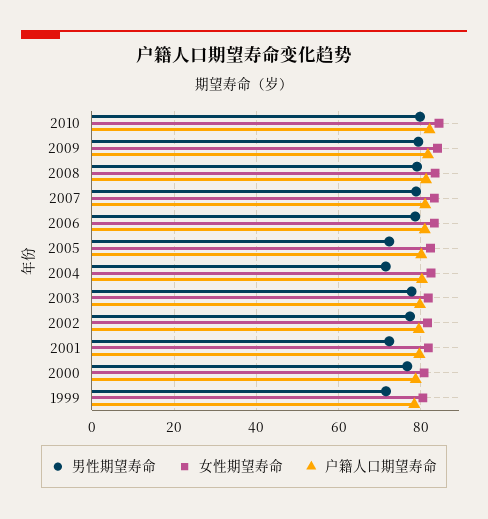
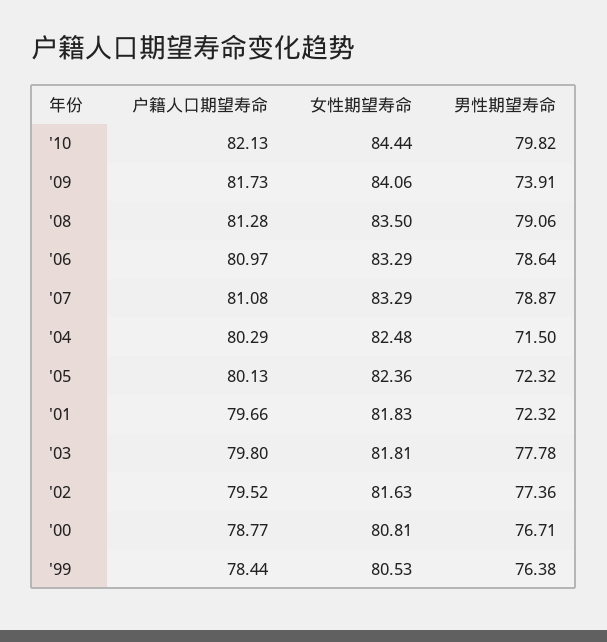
男性期望寿命, 2009: 80 -> 73.91
男性期望寿命, 1999: 72 -> 76.38

